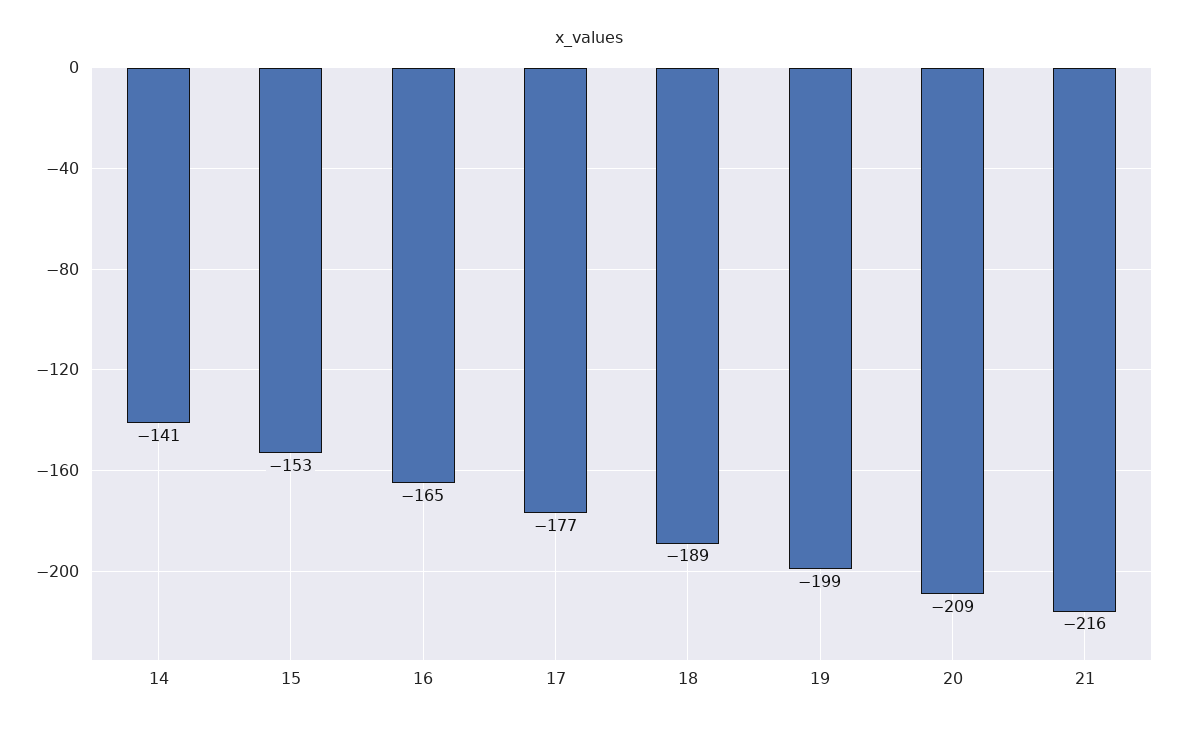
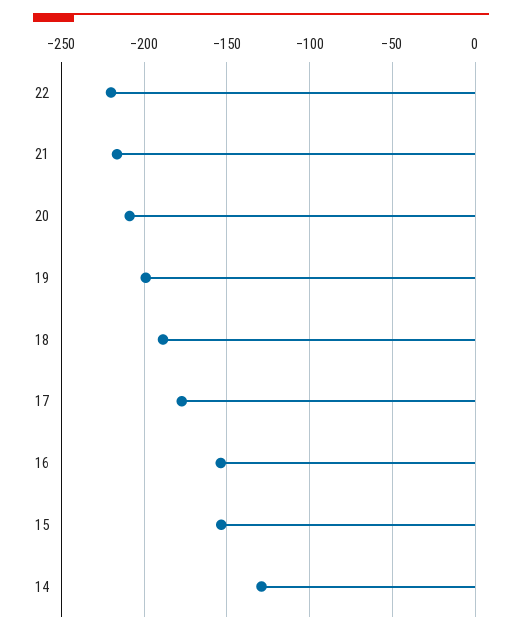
14: -141 -> -130
16: -165 -> -155
22: none -> -220

